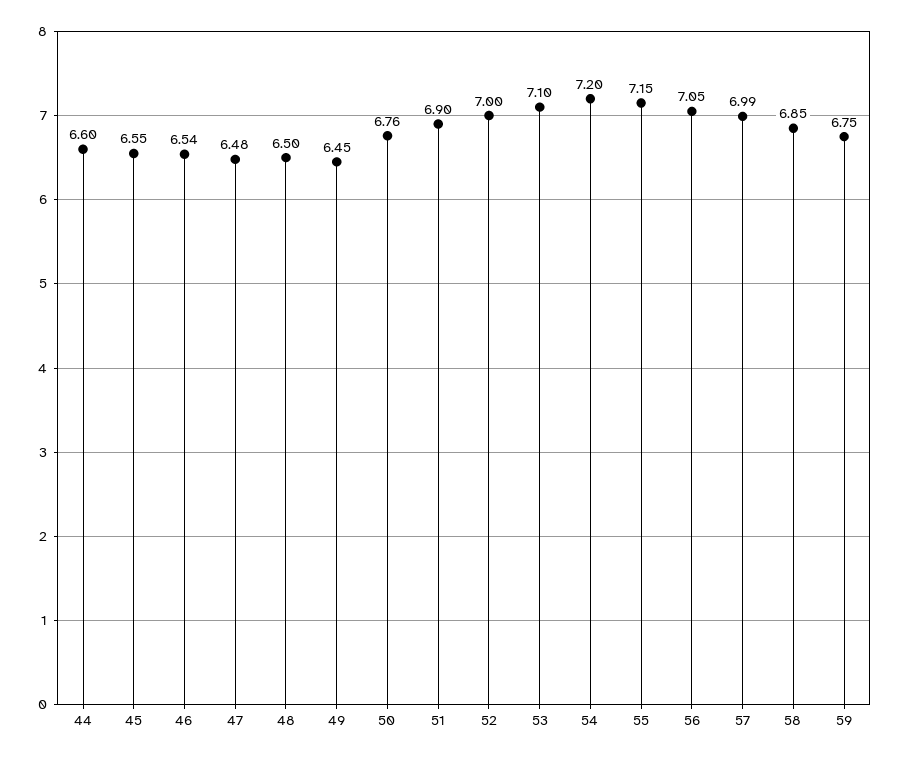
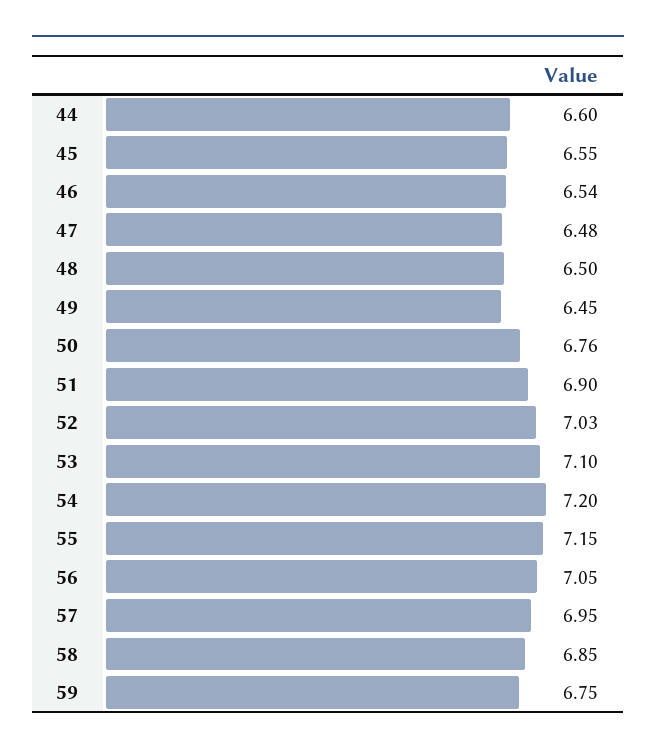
52: 7 -> 7.03
57: 6.99 -> 6.95

